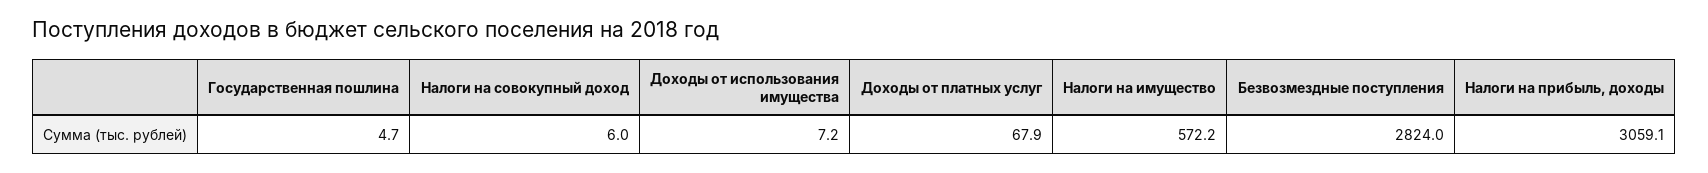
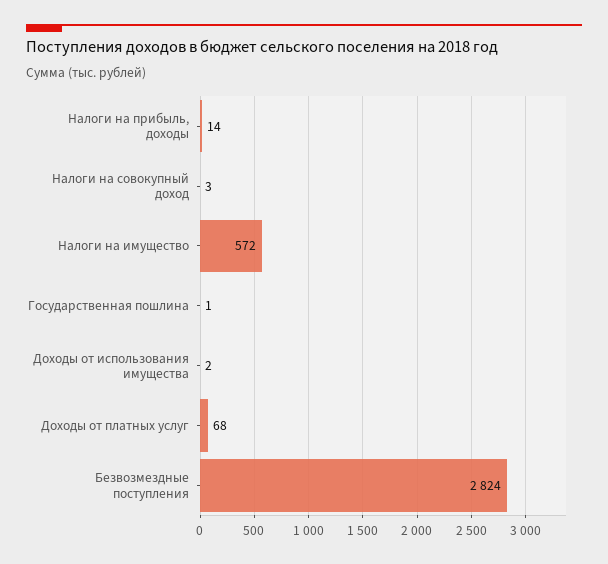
Государственная пошлина: 4.7 -> 1
Налоги на совокупный доход: 6 -> 3
Доходы от использования имущества: 7.2 -> 2
Налоги на прибыль, доходы: 3059.1 -> 14

